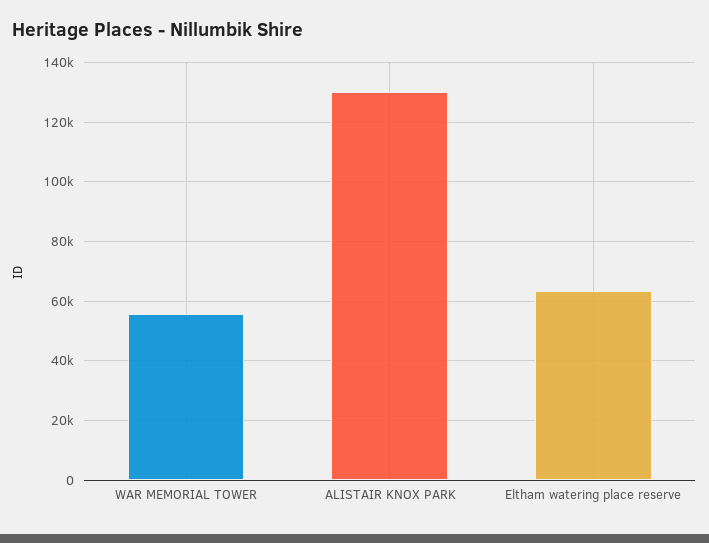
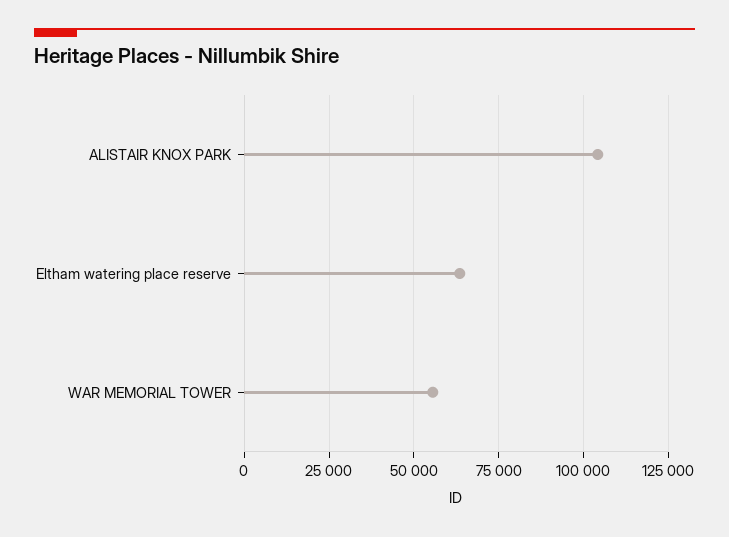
ALISTAIR KNOX PARK: 130000 -> 105000

